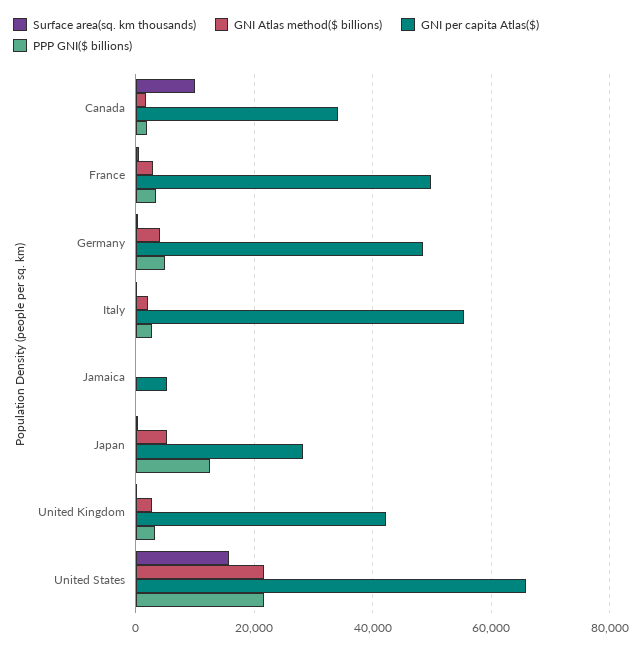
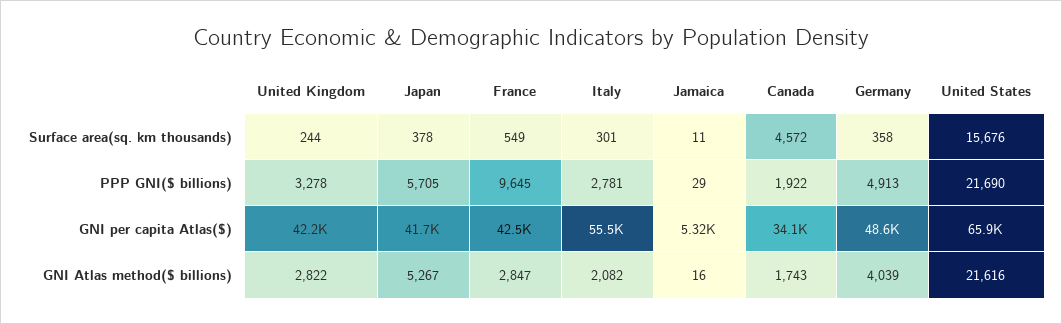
Surface area(sq. km thousands), Canada: 10000 -> 4572
GNI per capita Atlas($), France: 50000 -> 42500
PPP GNI($ billions), France: 4000 -> 9645
GNI per capita Atlas($), Japan: 28000 -> 41700
PPP GNI($ billions), Japan: 12000 -> 5705

